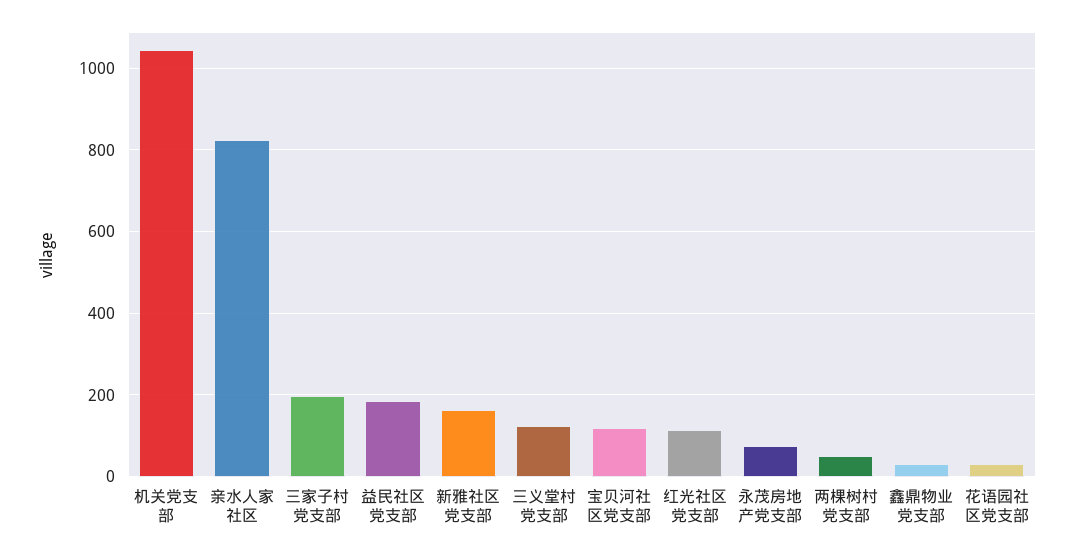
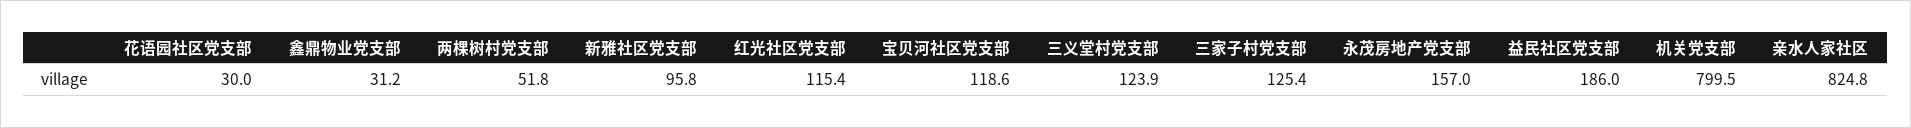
机关党支部: 1040 -> 799.5
三家子村党支部: 200 -> 125.4
新雅社区党支部: 160 -> 95.8
永茂房地产党支部: 80 -> 157

